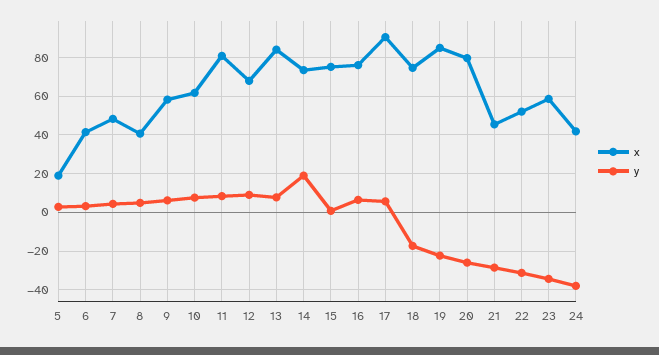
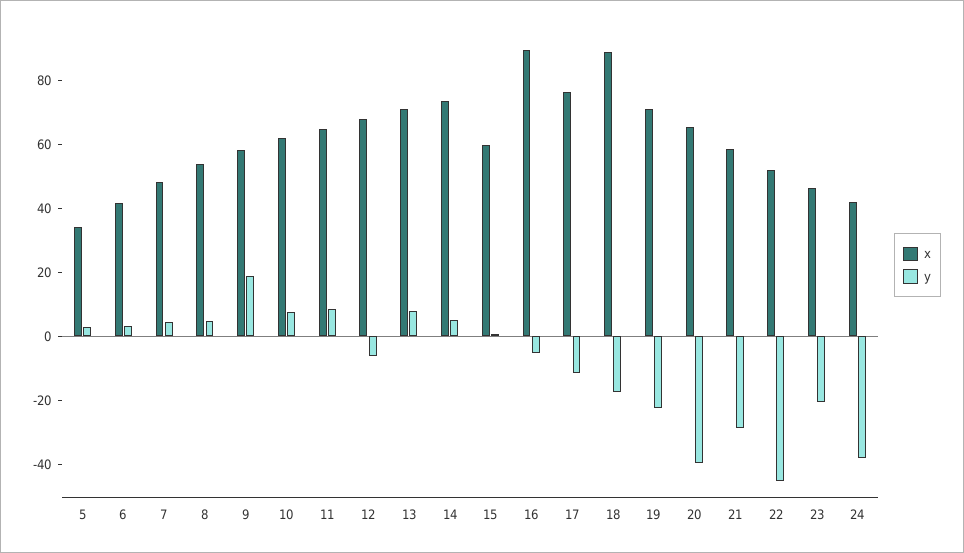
x, 5: 20 -> 35
x, 8: 40 -> 55
y, 9: 5 -> 20
x, 11: 80 -> 65
y, 12: 10 -> -5
x, 13: 85 -> 70
y, 14: 20 -> 5
x, 15: 75 -> 60
x, 16: 75 -> 90
y, 16: 5 -> -5
x, 17: 90 -> 75
y, 17: 5 -> -10
x, 18: 75 -> 90
x, 19: 85 -> 70
x, 20: 80 -> 65
y, 20: -25 -> -40
x, 21: 45 -> 60
y, 22: -30 -> -45
x, 23: 60 -> 45
y, 23: -35 -> -20

